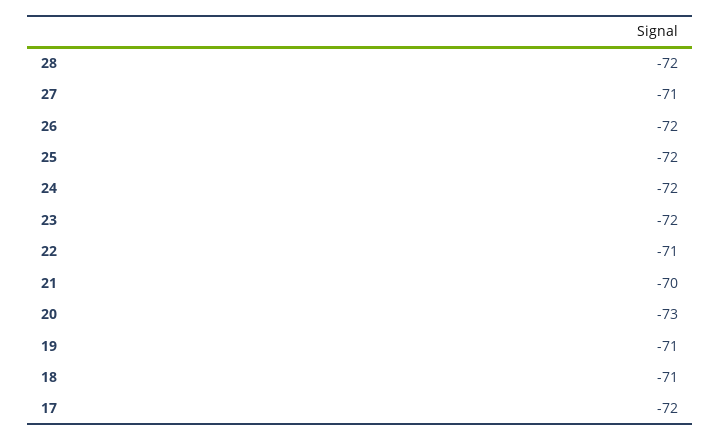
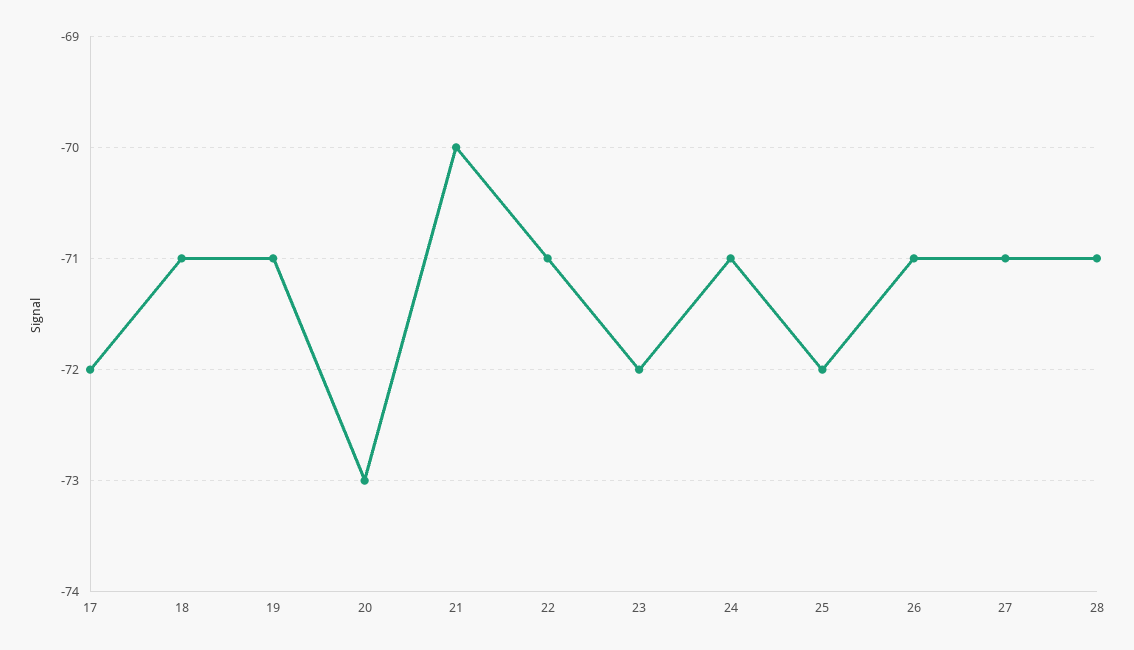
28: -72 -> -71
26: -72 -> -71
24: -72 -> -71

